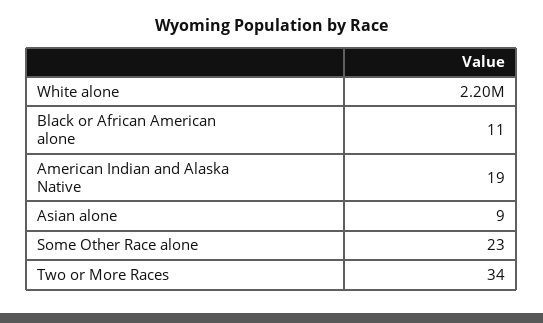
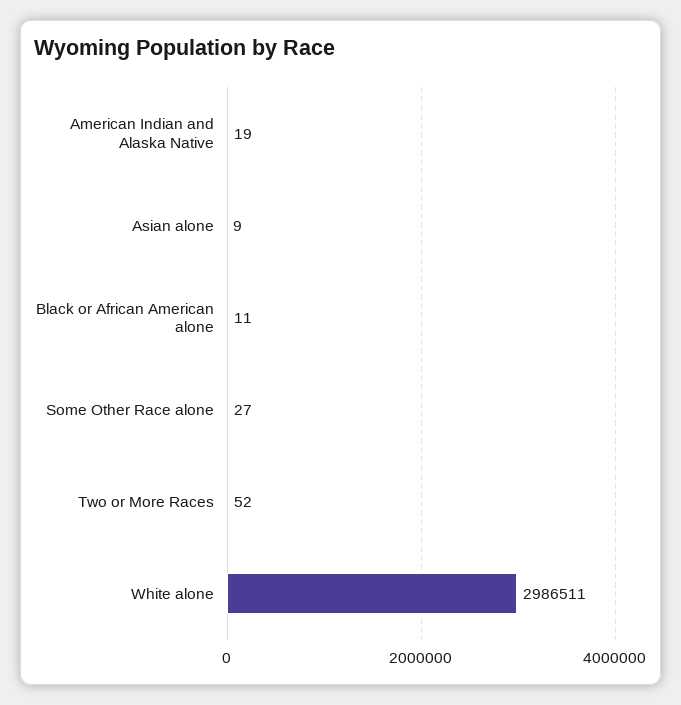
White alone: 2200000 -> 2986511
Some Other Race alone: 23 -> 27
Two or More Races: 34 -> 52

